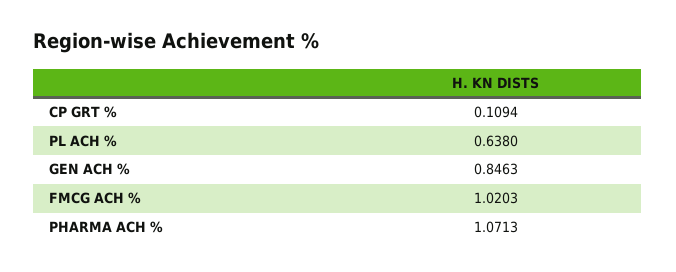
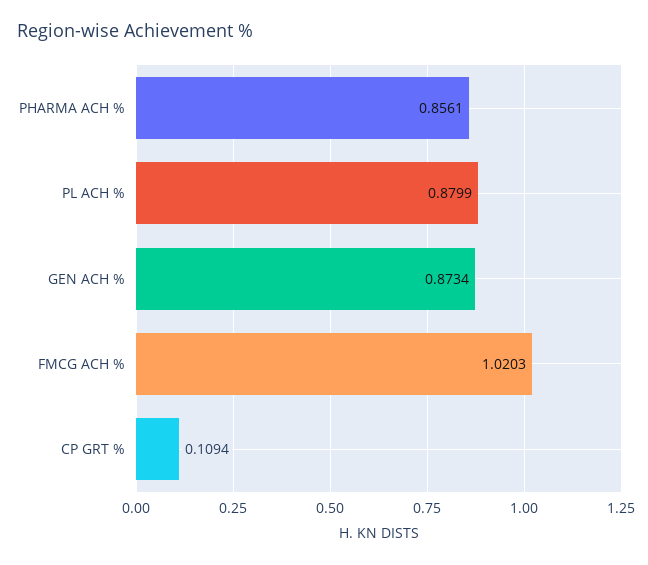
PL ACH %: 0.638 -> 0.8799
GEN ACH %: 0.8463 -> 0.8734
PHARMA ACH %: 1.0713 -> 0.8561

